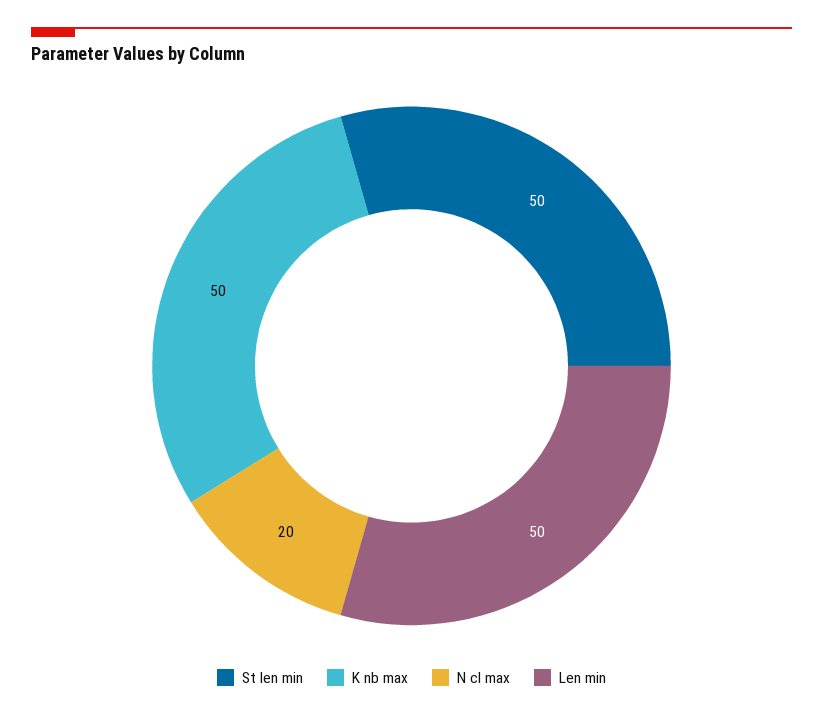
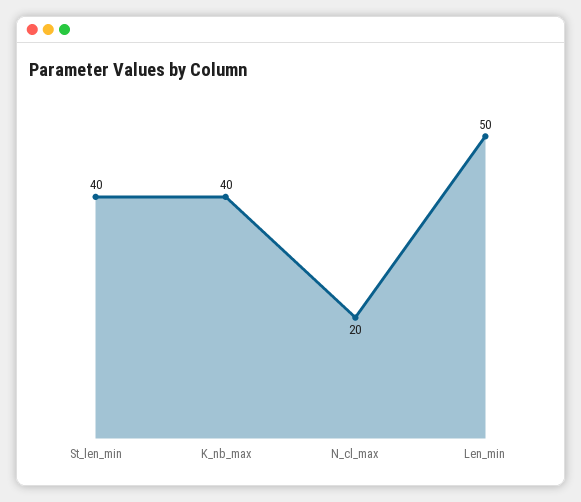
St len min: 50 -> 40
K nb max: 50 -> 40

